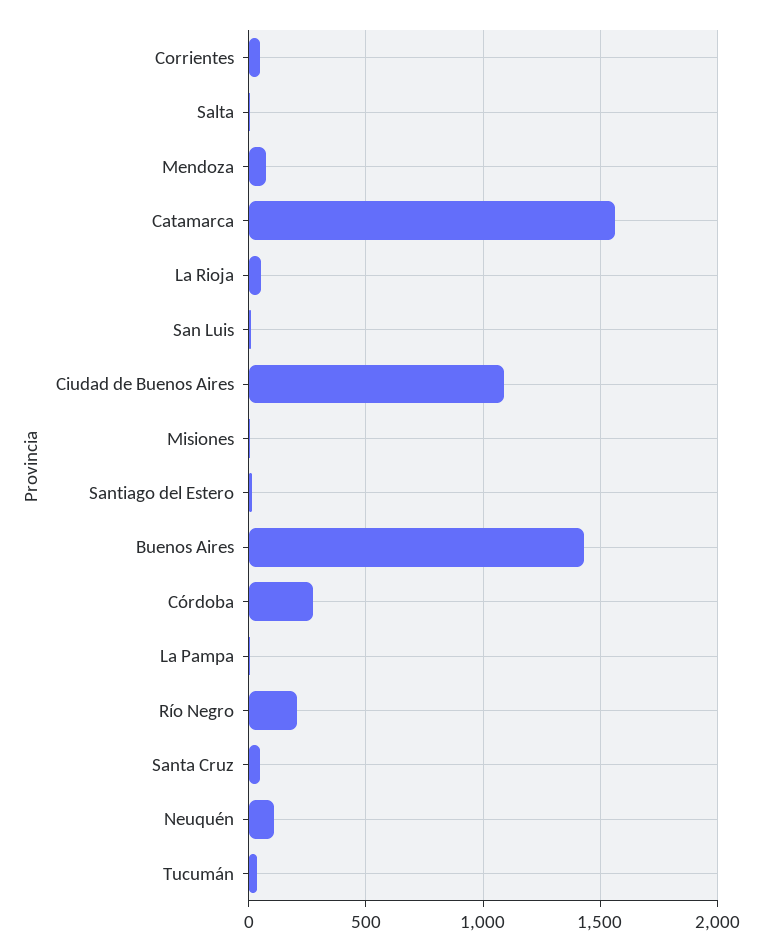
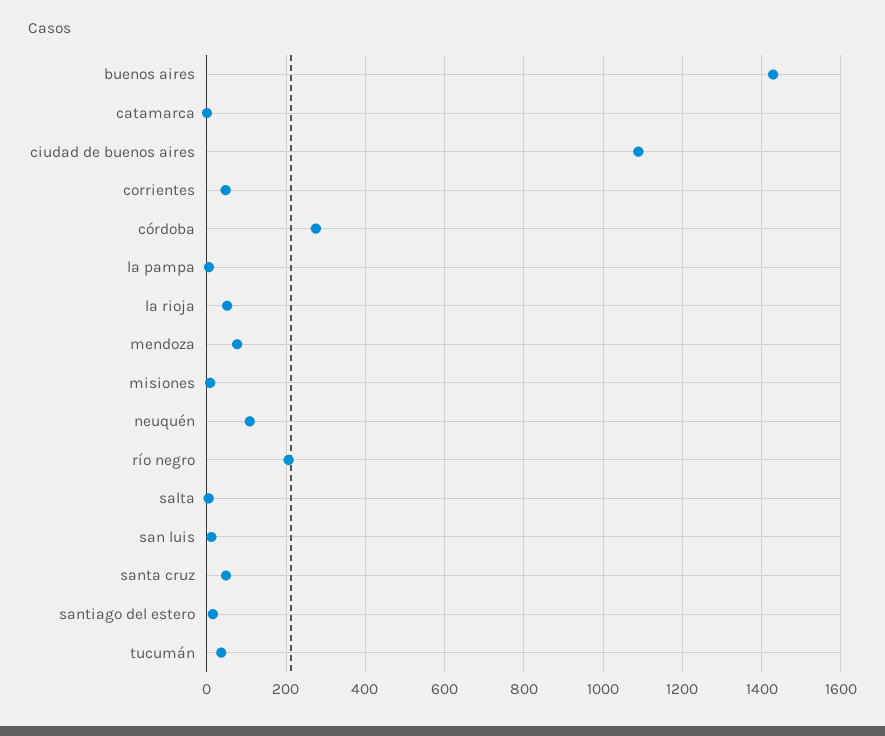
Catamarca: 1550 -> 0

